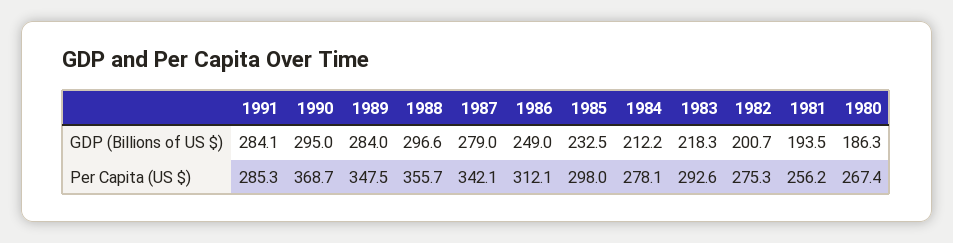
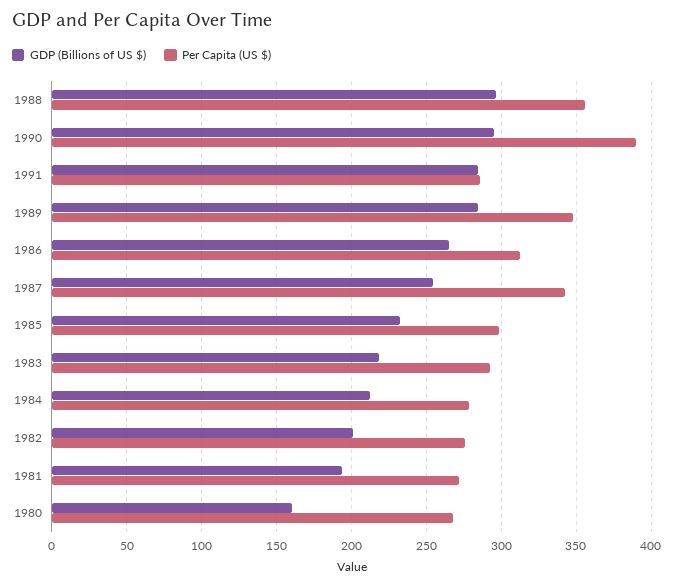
GDP (Billions of US $), 1987: 279 -> 255
GDP (Billions of US $), 1986: 249 -> 265
GDP (Billions of US $), 1980: 186.3 -> 160
Per Capita (US $), 1990: 368.7 -> 390
Per Capita (US $), 1981: 256.2 -> 270

